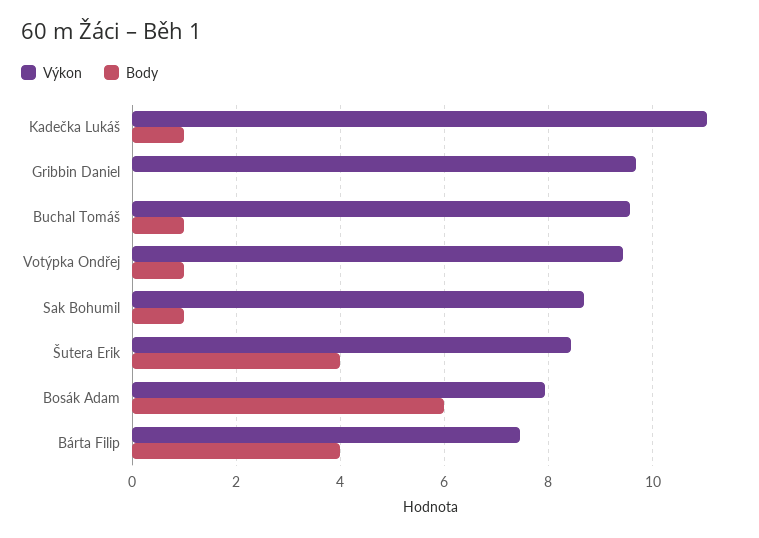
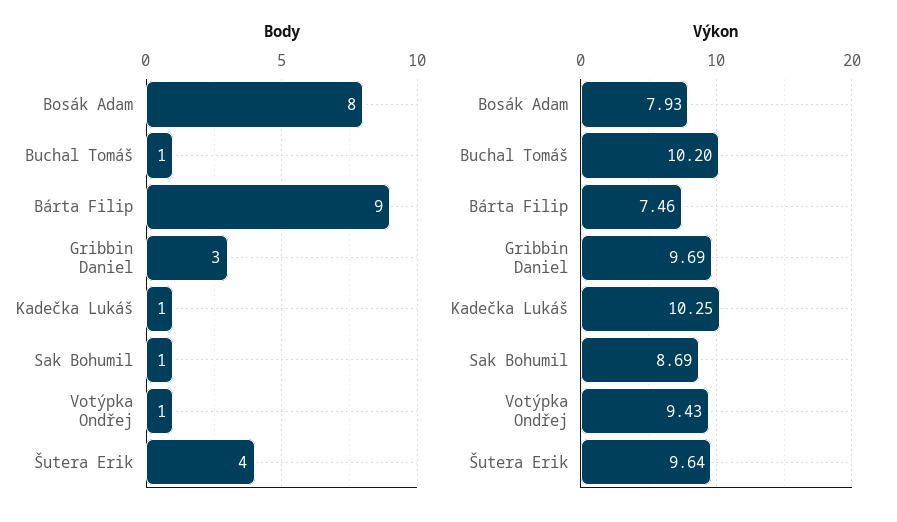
Výkon, Kadečka Lukáš: 11 -> 10.25
Body, Gribbin Daniel: 0 -> 3
Výkon, Buchal Tomáš: 9.6 -> 10.2
Výkon, Šutera Erik: 8.4 -> 9.64
Body, Bosák Adam: 6 -> 8
Body, Bárta Filip: 4 -> 9

